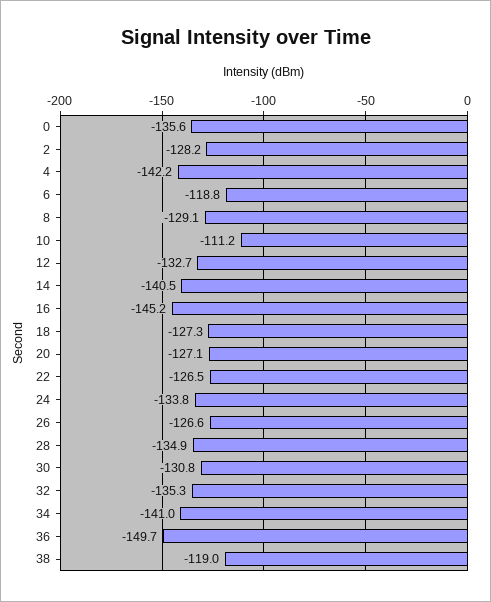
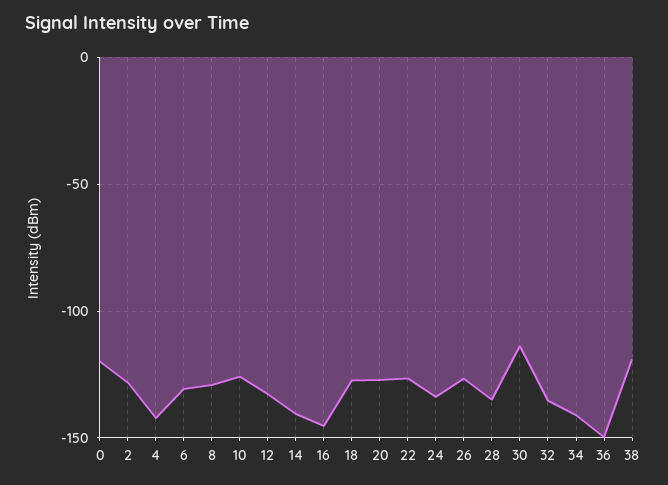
0: -135.6 -> -120
6: -118.8 -> -130
10: -111.2 -> -125
30: -130.8 -> -115

